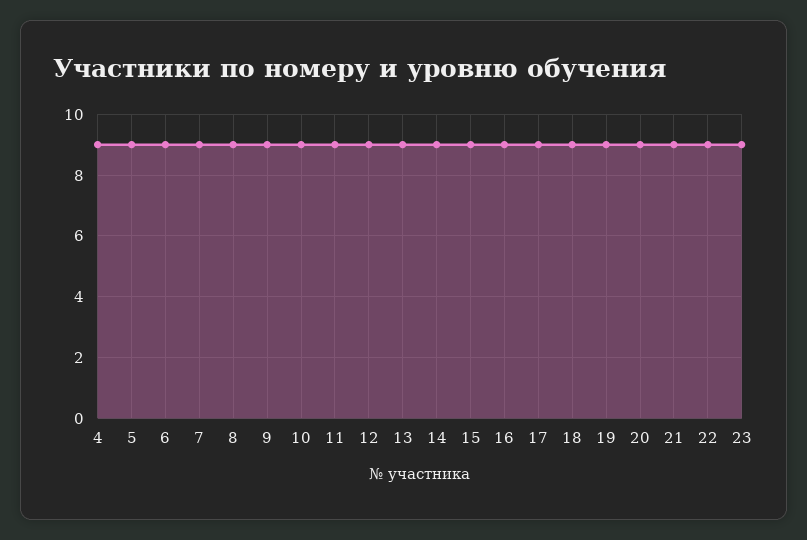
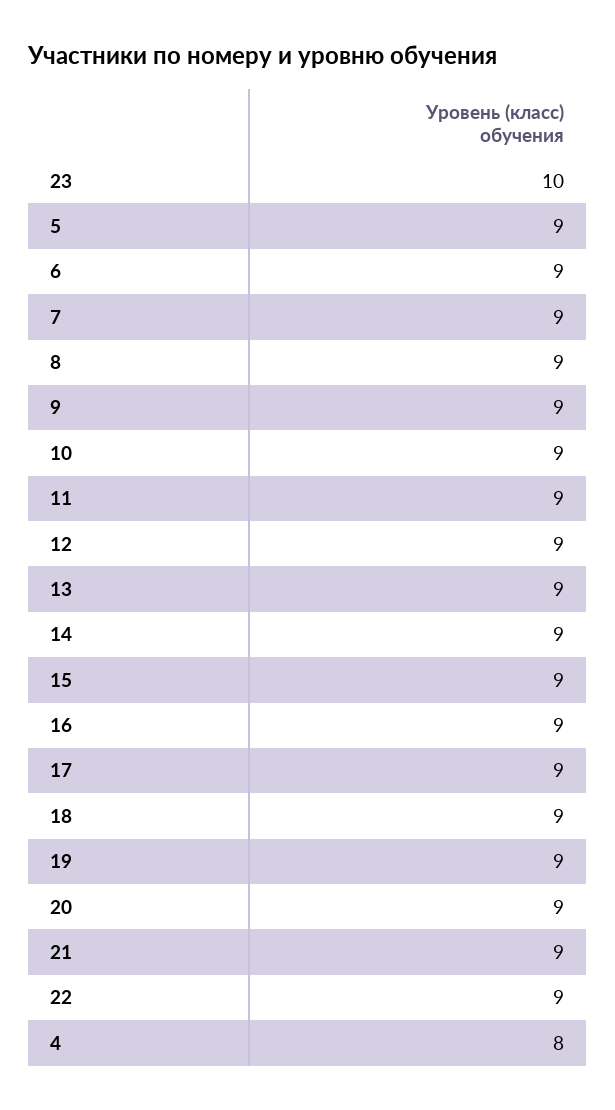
4: 9 -> 8
23: 9 -> 10

